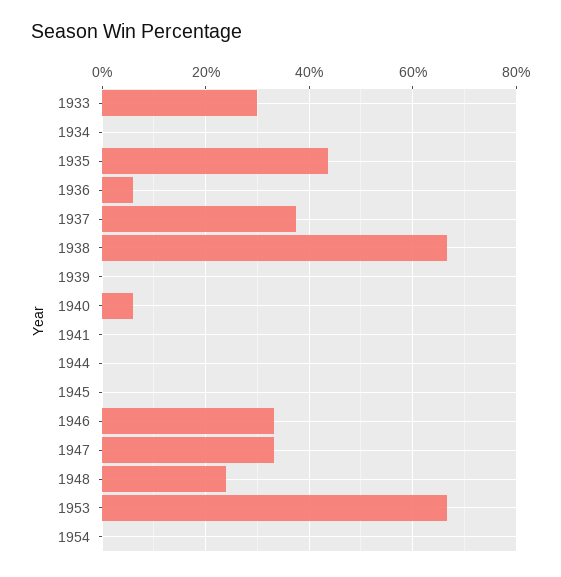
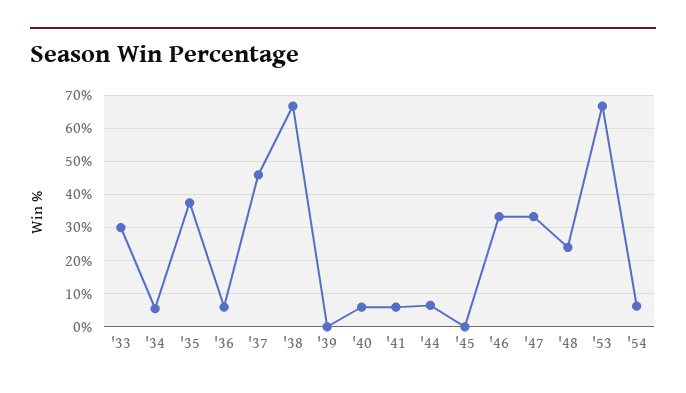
1934: 0 -> 6
1935: 44 -> 38
1937: 38 -> 46
1941: 0 -> 6
1944: 0 -> 6
1954: 0 -> 6

